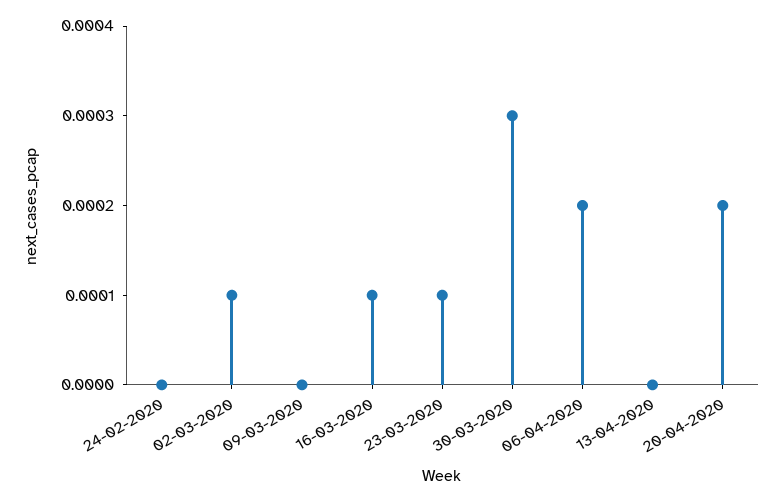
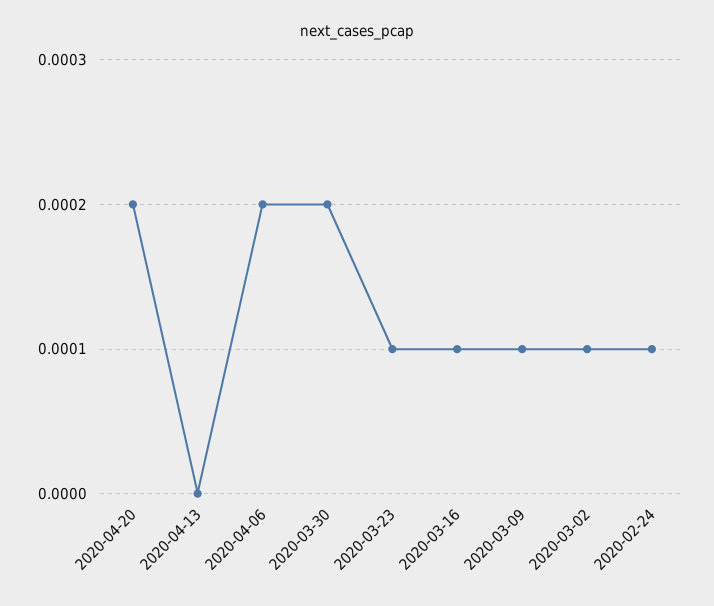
24-02-2020: 0 -> 0.0001
09-03-2020: 0 -> 0.0001
30-03-2020: 0.0003 -> 0.0002

